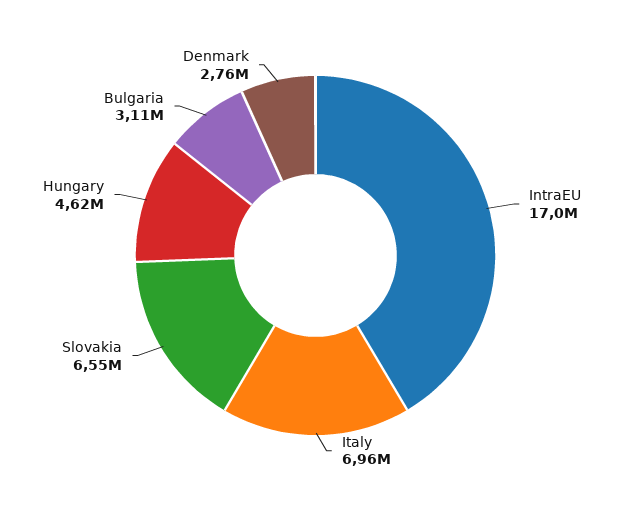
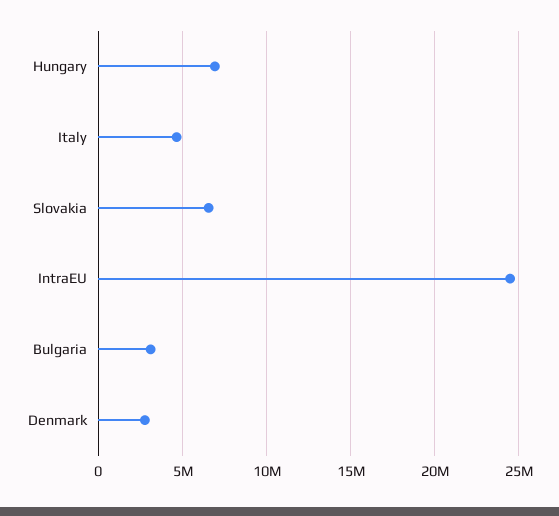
IntraEU: 17000000 -> 24500000
Italy: 6960000 -> 4500000
Hungary: 4620000 -> 7000000

